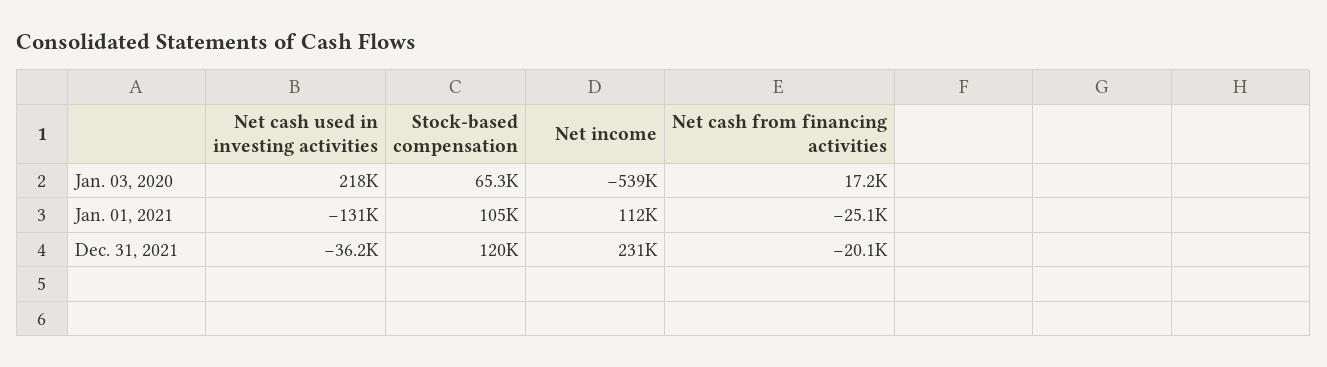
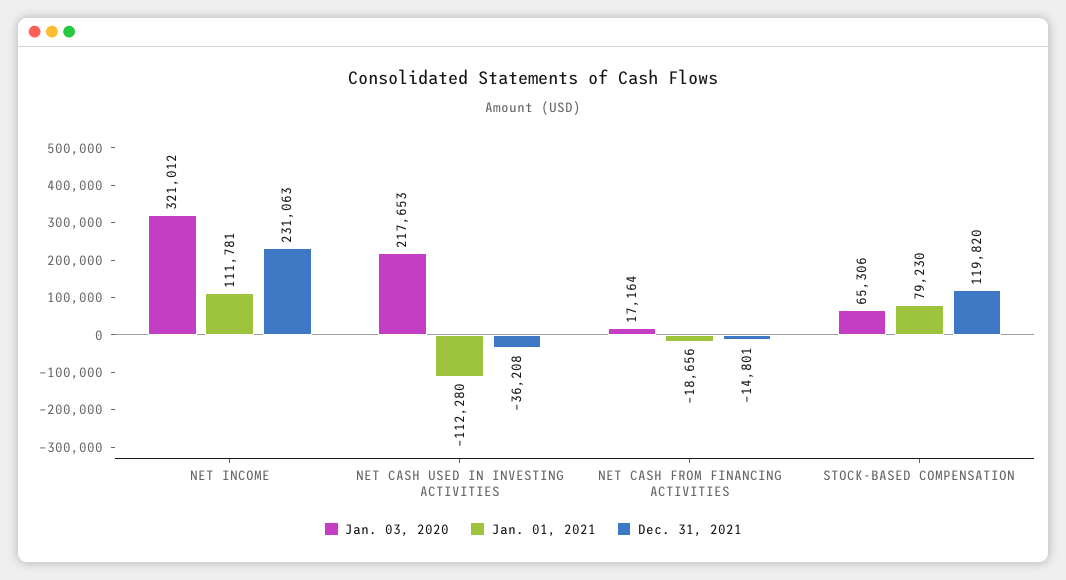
Jan. 03, 2020, Net income: -539000 -> 321012
Jan. 01, 2021, Net cash used in investing activities: -131000 -> -112280
Jan. 01, 2021, Stock-based compensation: 105000 -> 79230
Jan. 01, 2021, Net cash from financing activities: -25100 -> -18656
Dec. 31, 2021, Net cash from financing activities: -20100 -> -14801

